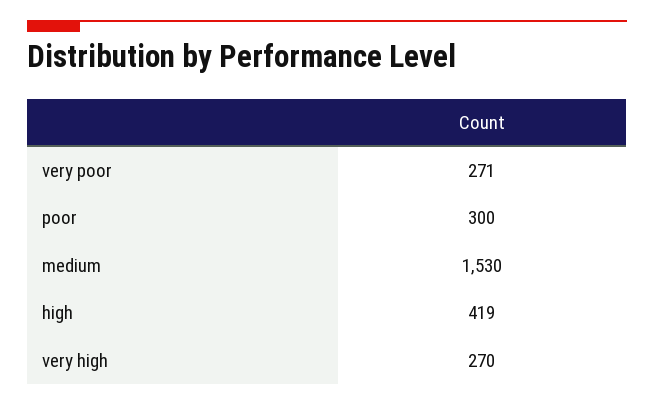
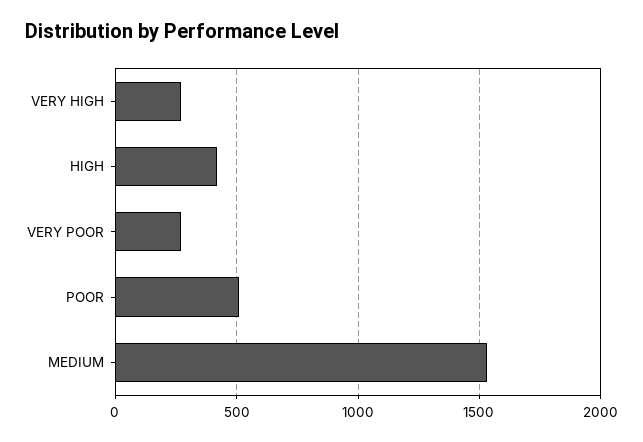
poor: 300 -> 500

